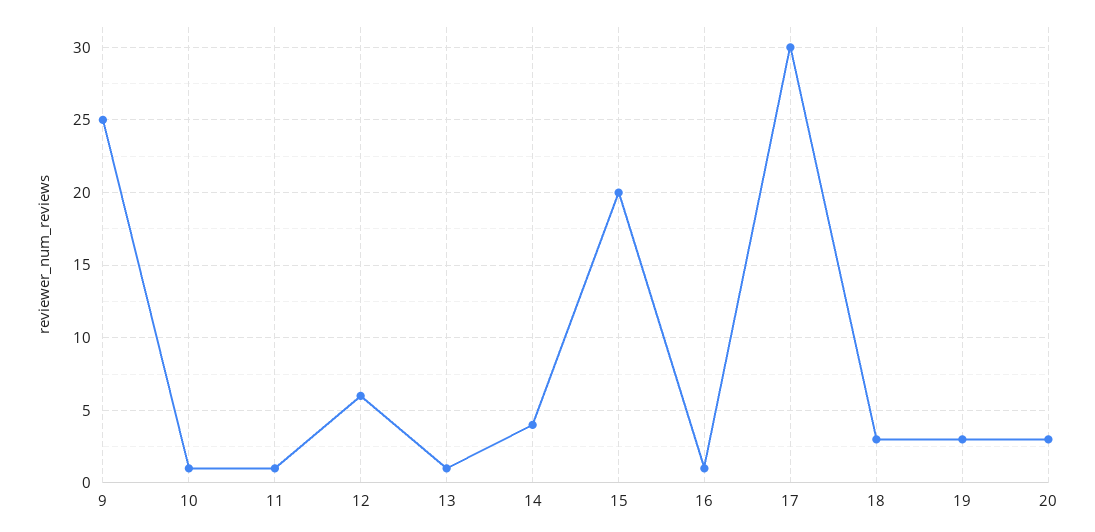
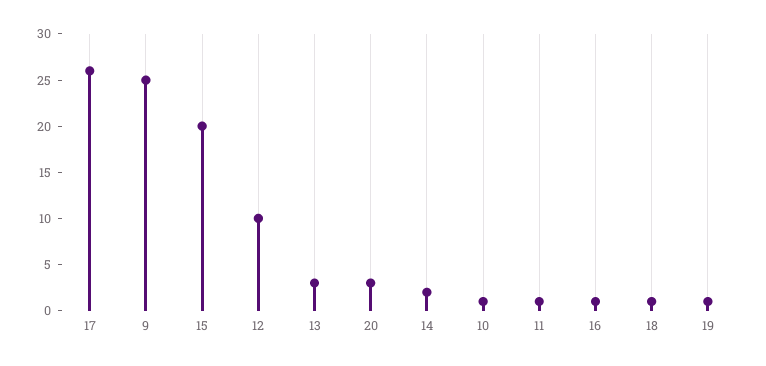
12: 6 -> 10
13: 1 -> 3
14: 4 -> 2
17: 30 -> 26
18: 3 -> 1
19: 3 -> 1

